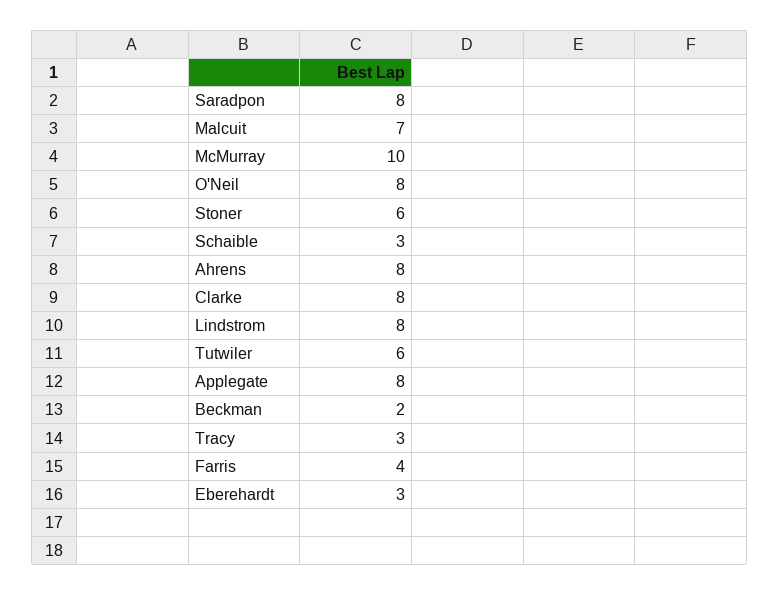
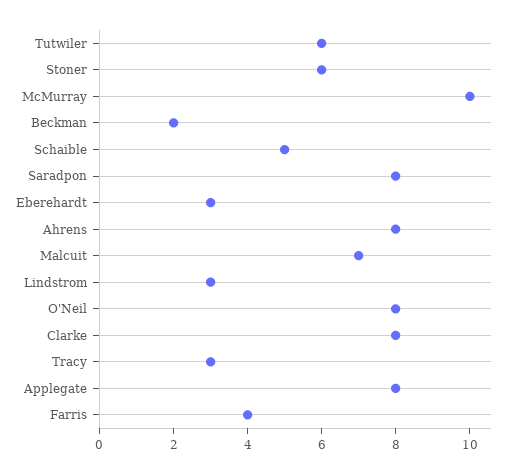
Schaible: 3 -> 5
Lindstrom: 8 -> 3

